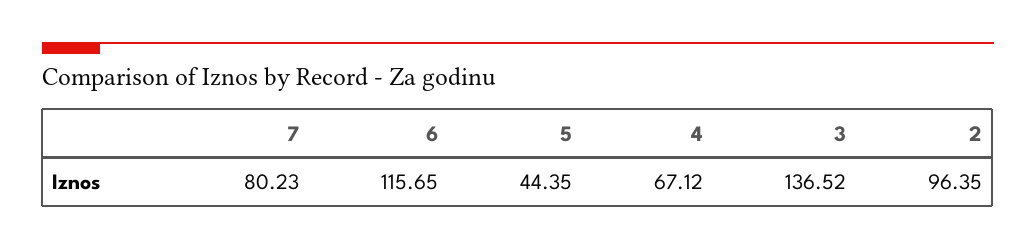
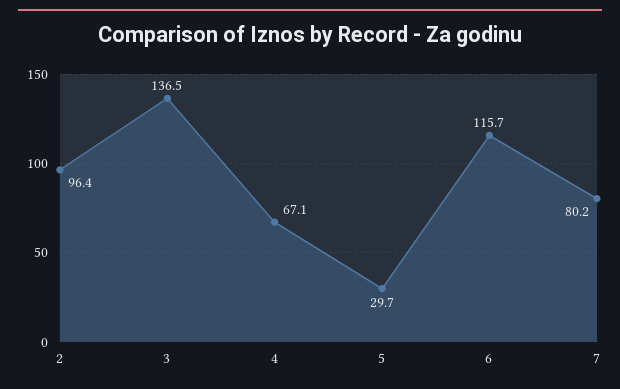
5: 44.35 -> 29.7

